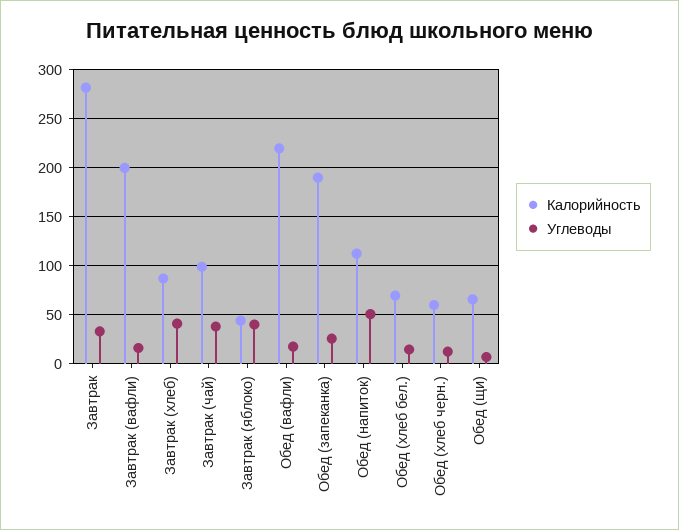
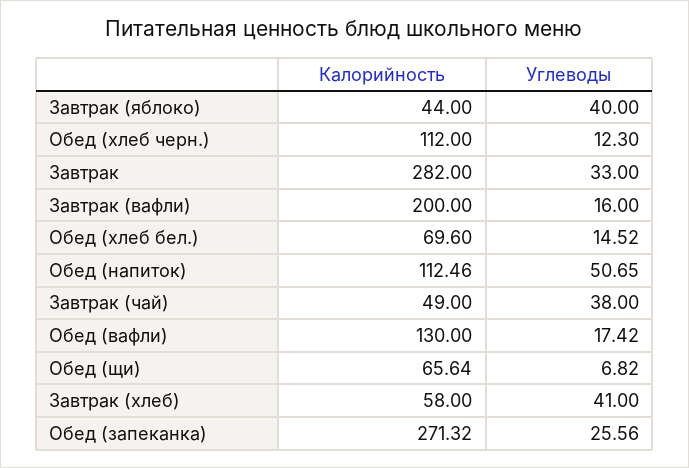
Калорийность, Завтрак (хлеб): 90 -> 58
Калорийность, Завтрак (чай): 100 -> 49
Калорийность, Обед (вафли): 220 -> 130
Калорийность, Обед (запеканка): 190 -> 271.32
Калорийность, Обед (хлеб черн.): 60 -> 112

